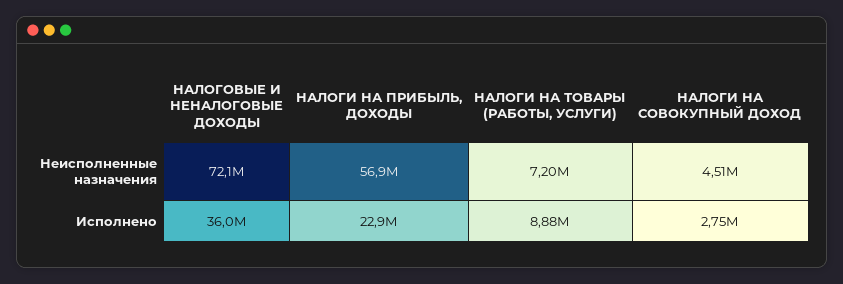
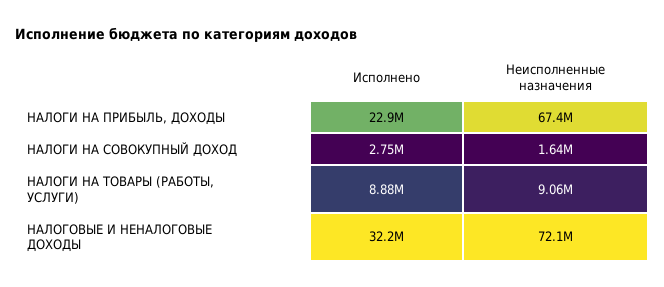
НАЛОГИ НА ПРИБЫЛЬ, ДОХОДЫ, Неисполненные назначения: 56900000 -> 67400000
НАЛОГИ НА ТОВАРЫ (РАБОТЫ, УСЛУГИ), Неисполненные назначения: 7200000 -> 9060000
НАЛОГИ НА СОВОКУПНЫЙ ДОХОД, Неисполненные назначения: 4510000 -> 1640000
НАЛОГОВЫЕ И НЕНАЛОГОВЫЕ ДОХОДЫ, Исполнено: 36000000 -> 32200000

